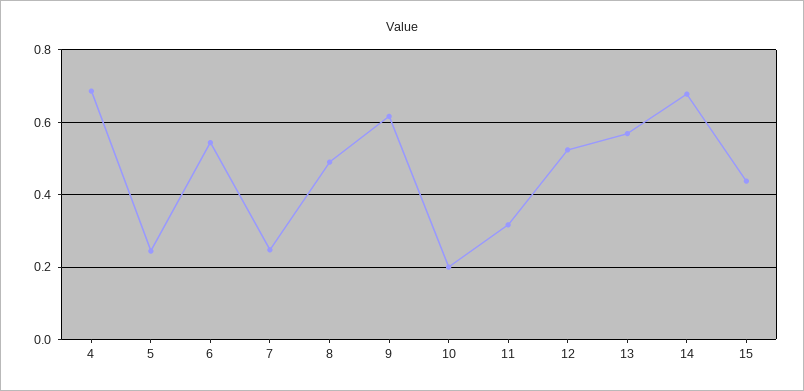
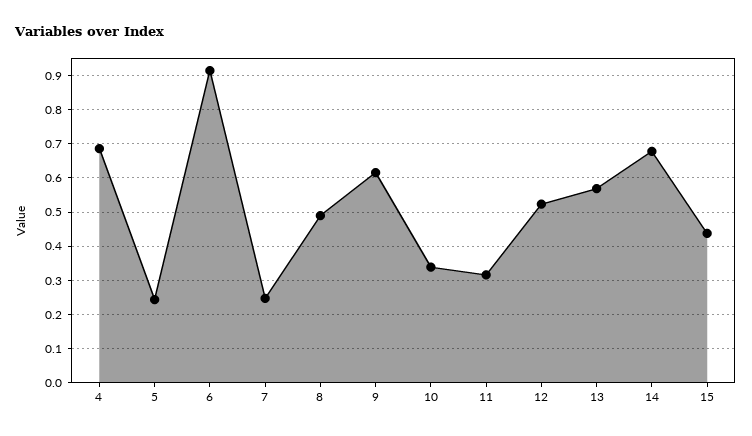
6: 0.54 -> 0.92
10: 0.2 -> 0.34

